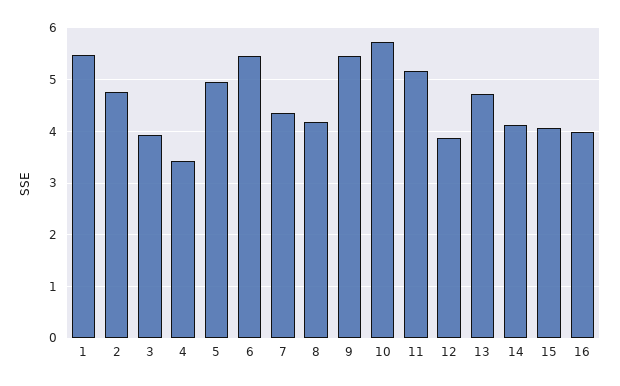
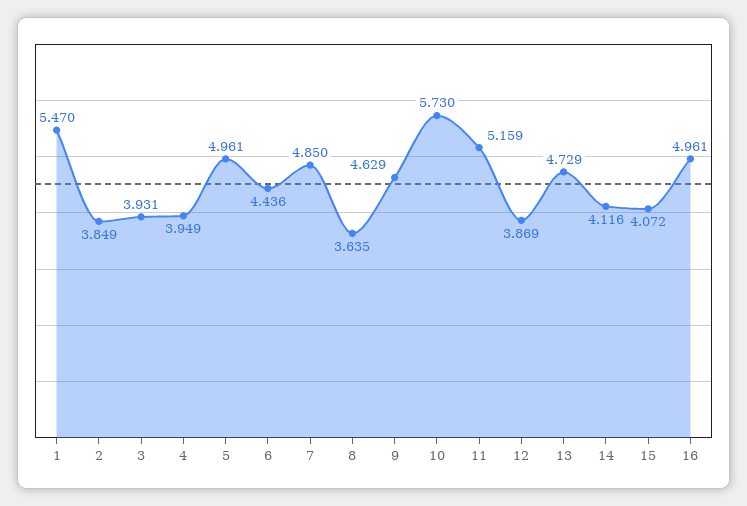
2: 4.8 -> 3.849
4: 3.4 -> 3.949
6: 5.4 -> 4.436
7: 4.4 -> 4.85
8: 4.2 -> 3.635
9: 5.4 -> 4.629
16: 4 -> 4.961

